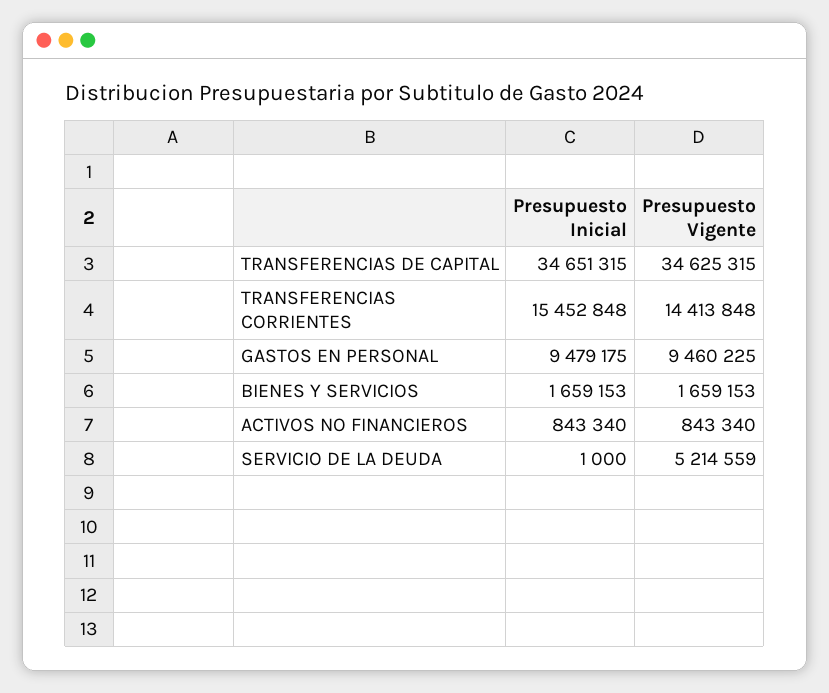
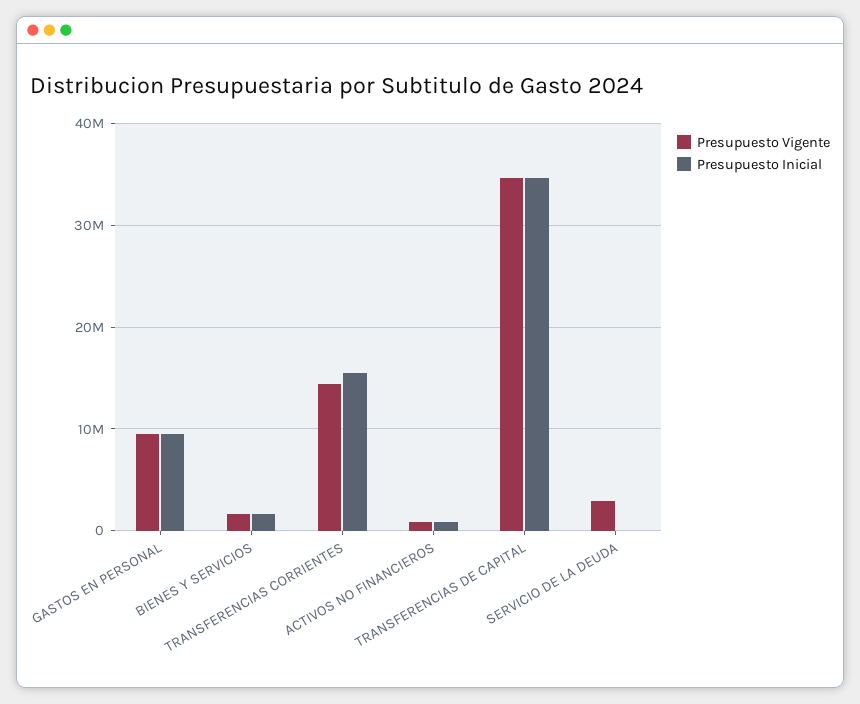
Presupuesto Vigente, SERVICIO DE LA DEUDA: 5214559 -> 3000000

